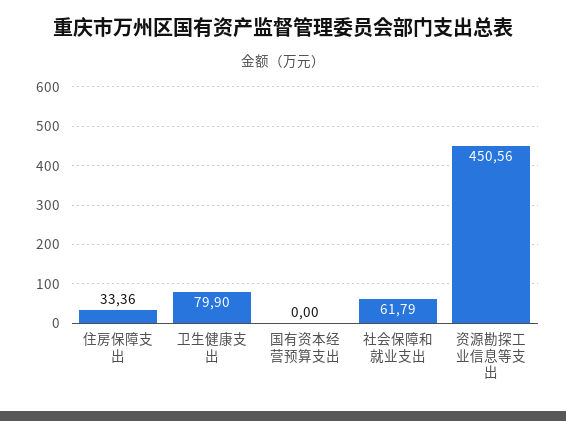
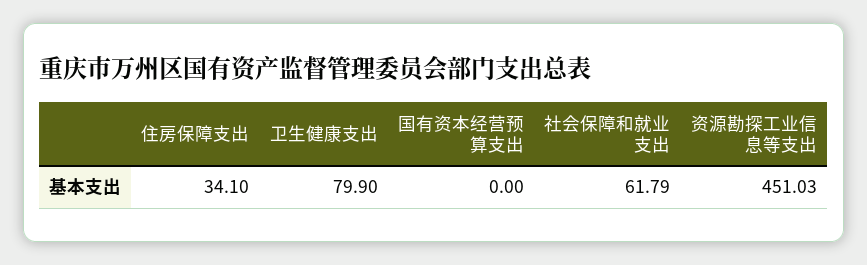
住房保障支出: 33.36 -> 34.1
资源勘探工业信息等支出: 450.56 -> 451.03

